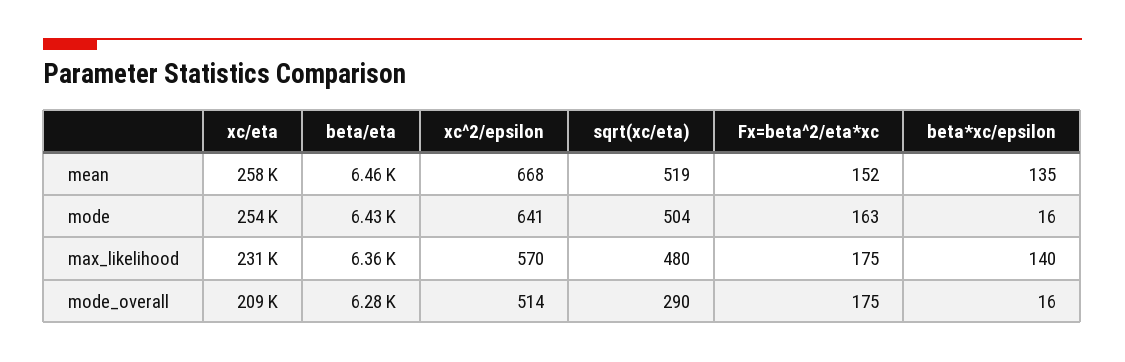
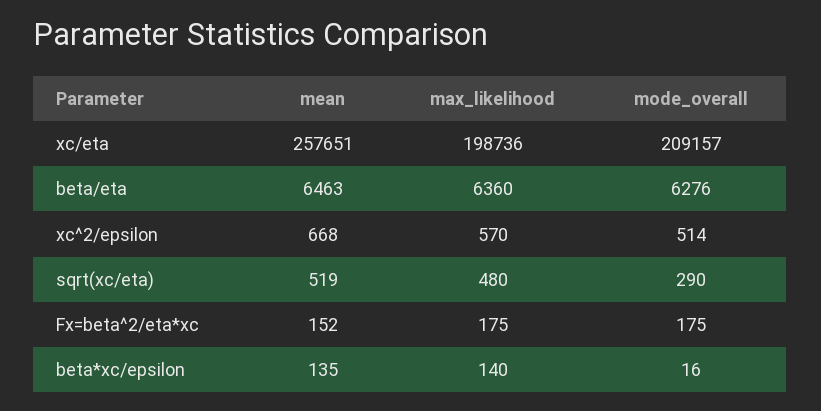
xc/eta, mode: 254000 -> none
beta/eta, mode: 6430 -> none
xc^2/epsilon, mode: 641 -> none
sqrt(xc/eta), mode: 504 -> none
Fx=beta^2/eta*xc, mode: 163 -> none
beta*xc/epsilon, mode: 16 -> none
xc/eta, max_likelihood: 231000 -> 198736

